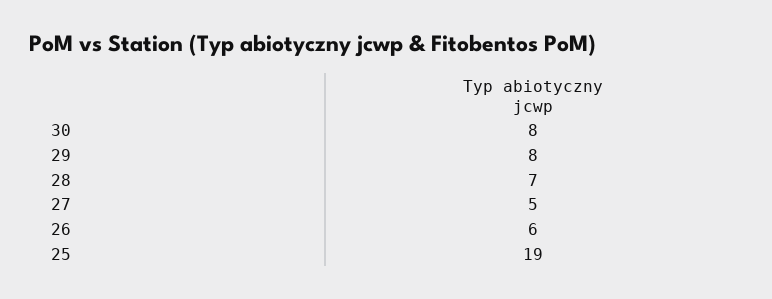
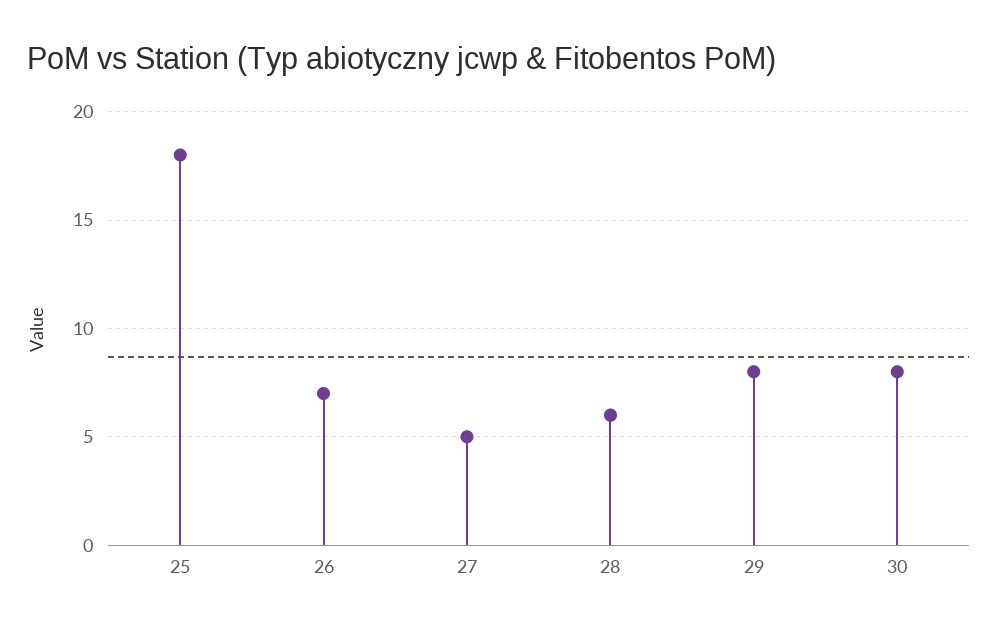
28: 7 -> 6
26: 6 -> 7
25: 19 -> 18

